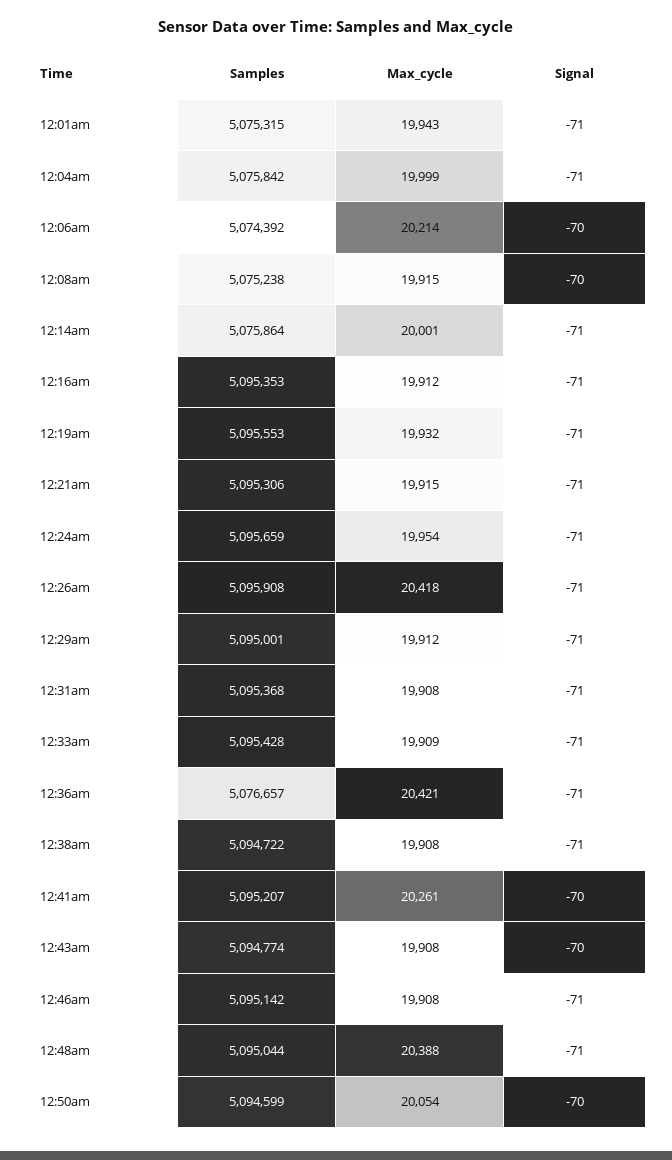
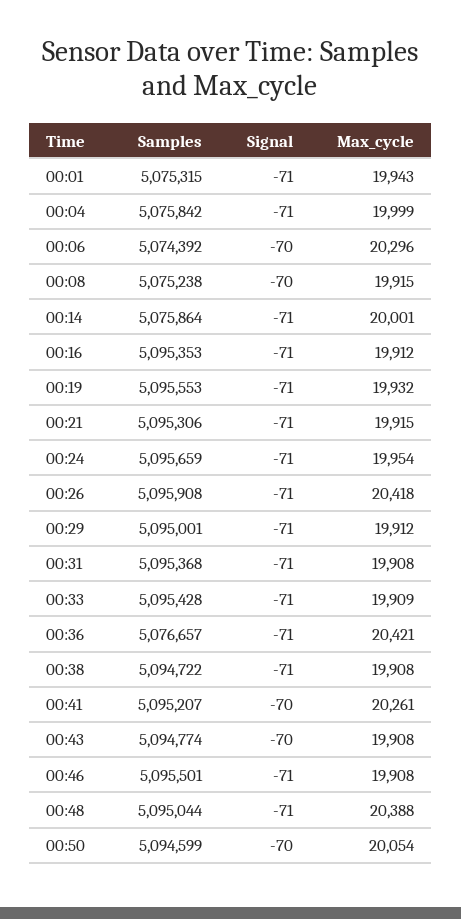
Max_cycle, 12:06am: 20214 -> 20296
Samples, 12:46am: 5095142 -> 5095501

